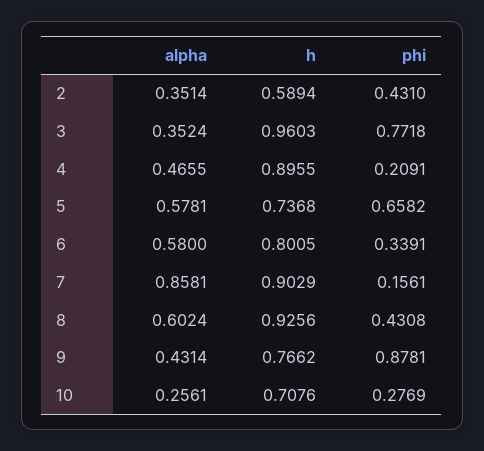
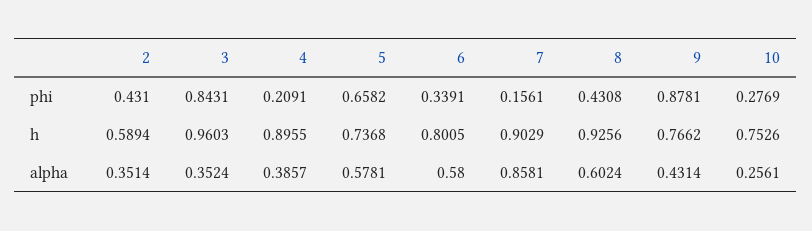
phi, 3: 0.7718 -> 0.8431
alpha, 4: 0.4655 -> 0.3857
h, 10: 0.7076 -> 0.7526

